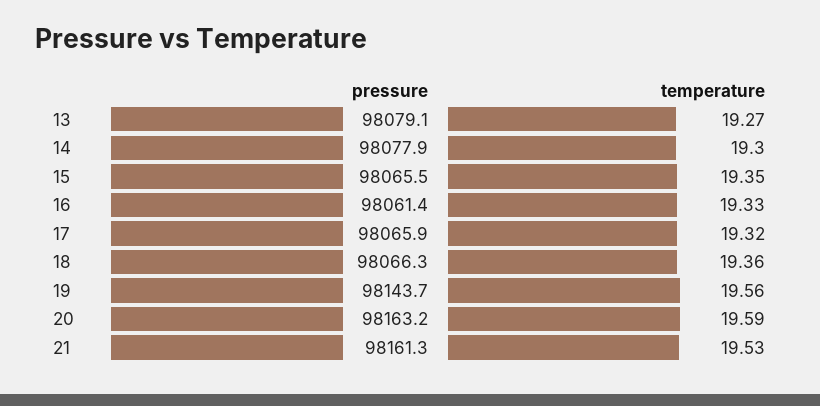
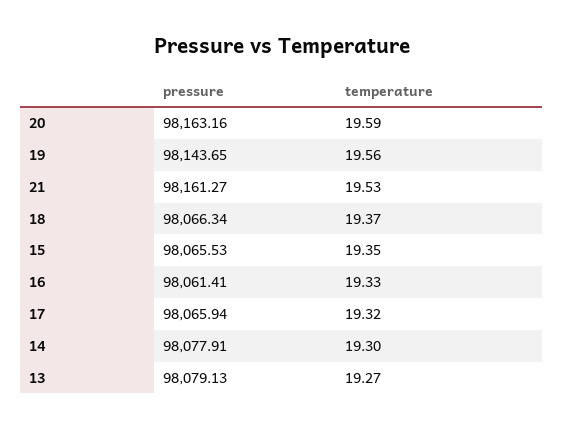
temperature, 18: 19.36 -> 19.37

